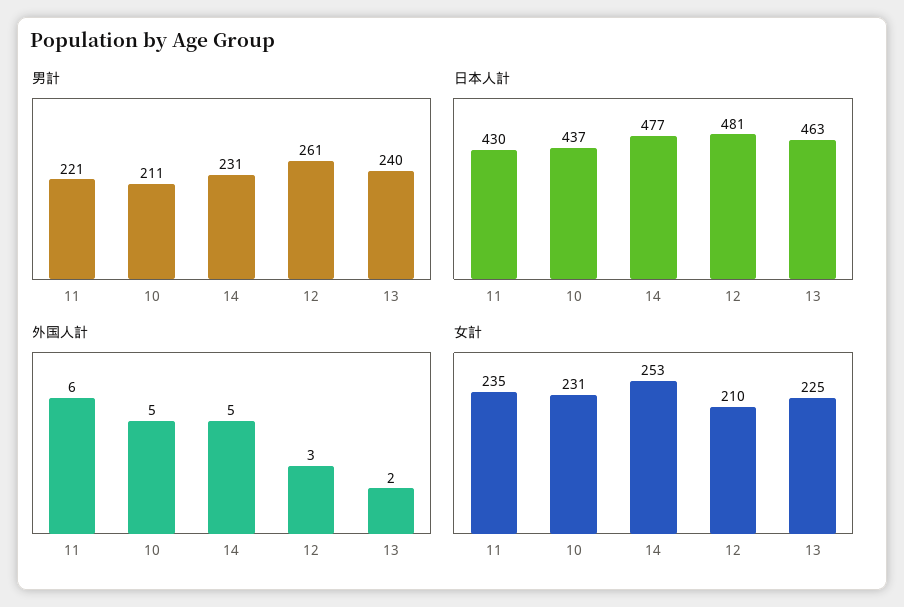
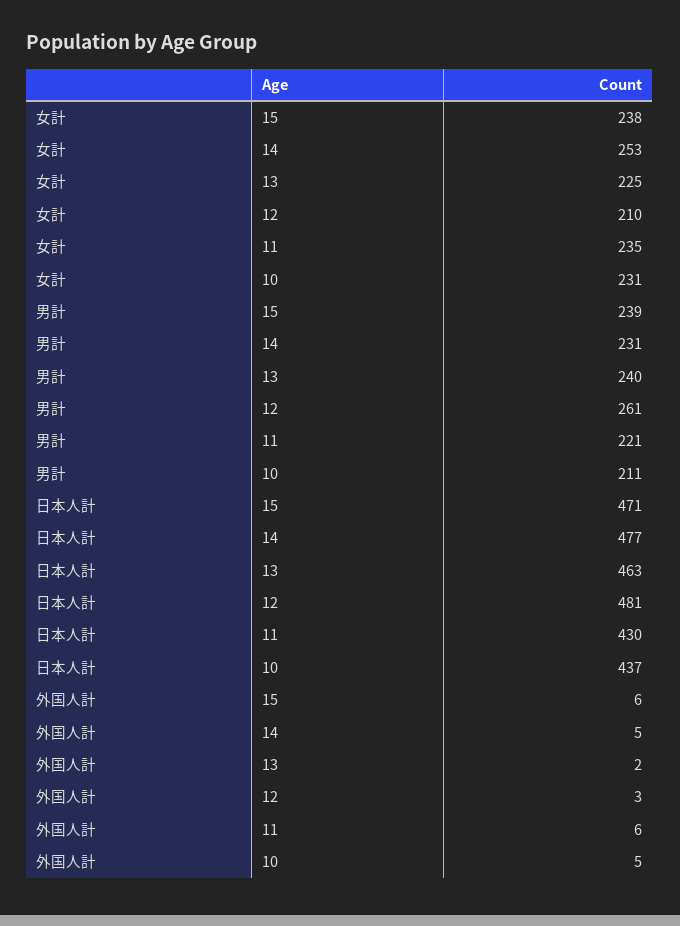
女計, 15: none -> 238
男計, 15: none -> 239
日本人計, 15: none -> 471
外国人計, 15: none -> 6

